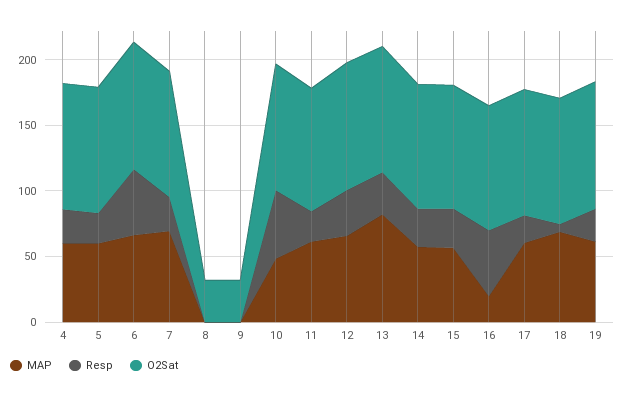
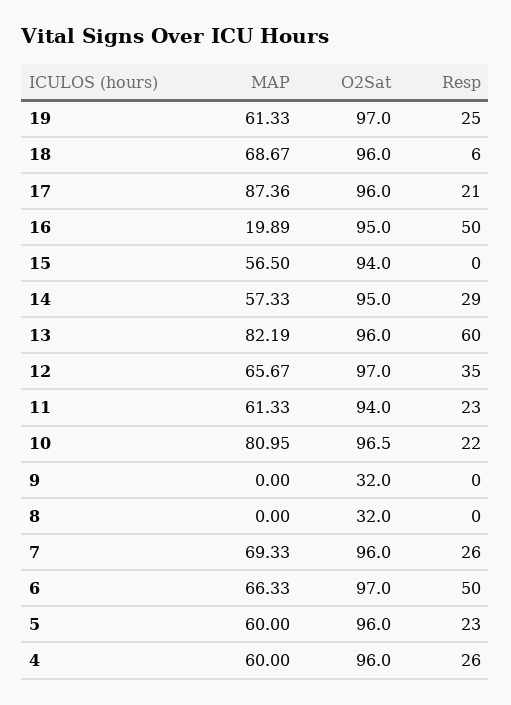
MAP, 10: 50 -> 80.95
Resp, 10: 50 -> 22
Resp, 13: 30 -> 60
Resp, 15: 30 -> 0
MAP, 17: 60 -> 87.36

